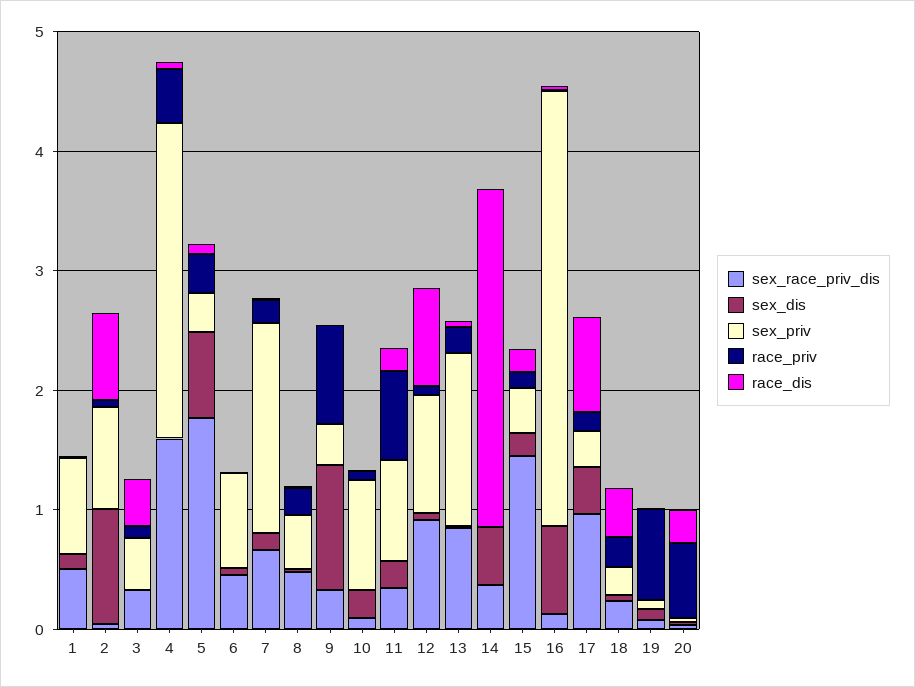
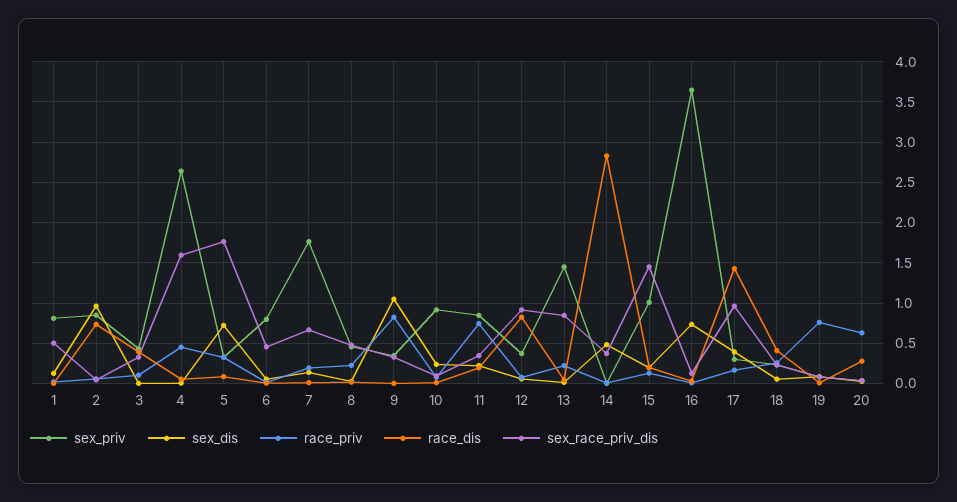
sex_priv, 12: 1 -> 0.4
sex_priv, 15: 0.4 -> 1
race_dis, 17: 0.8 -> 1.4

